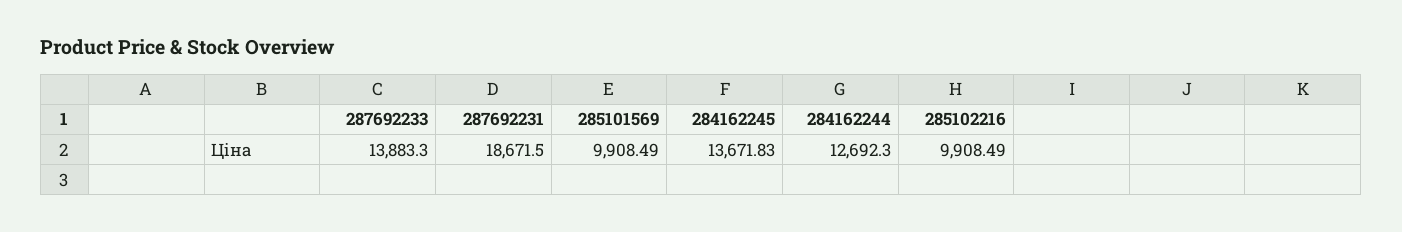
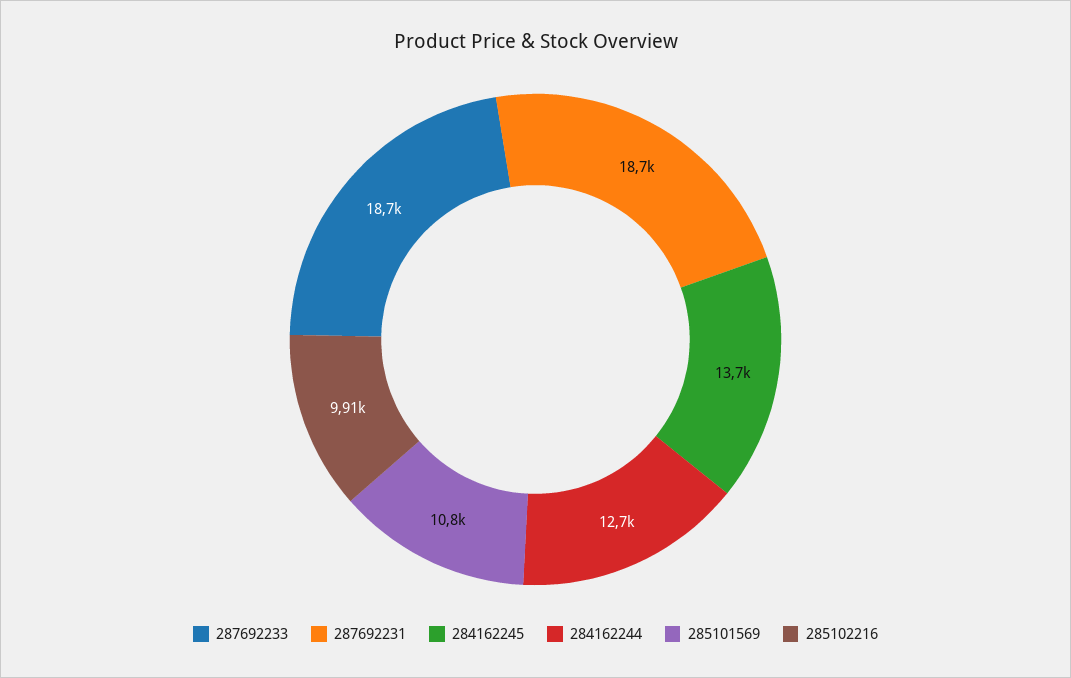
287692233: 13883.3 -> 18700
285101569: 9908.49 -> 10800

